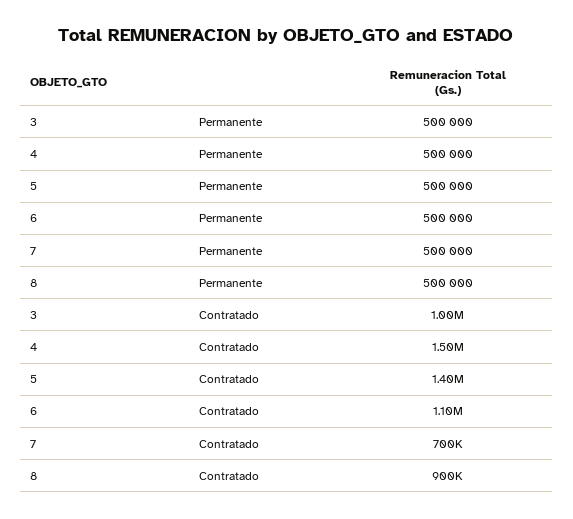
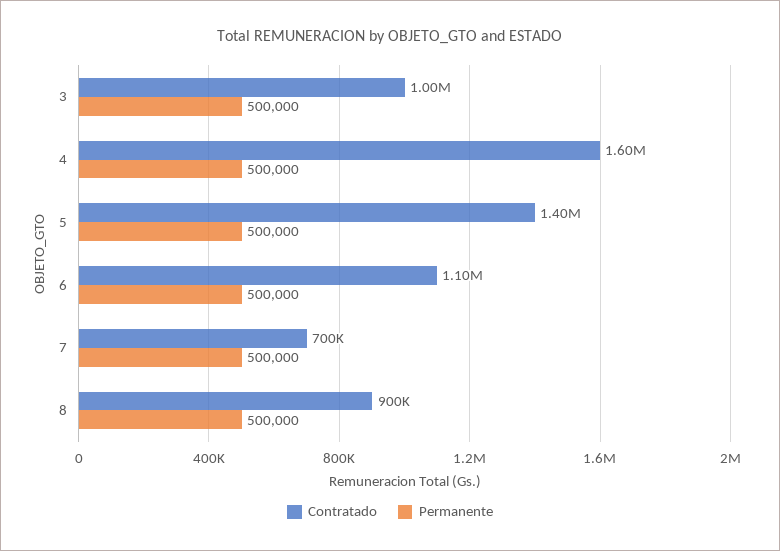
Contratado, 4: 1500000 -> 1600000

